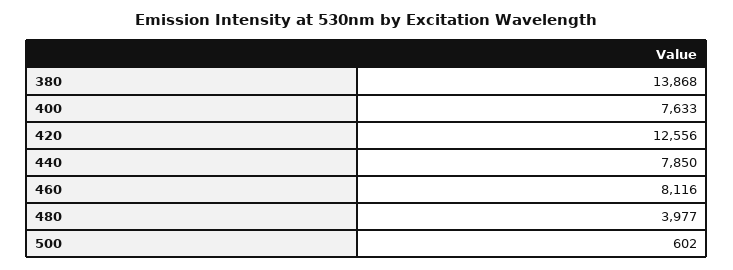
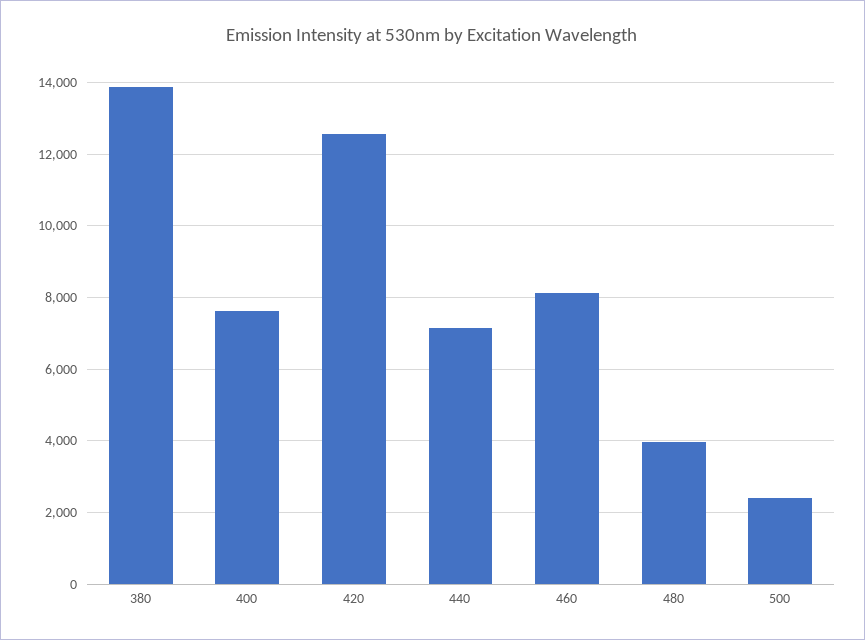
440: 7850 -> 7200
500: 602 -> 2400

